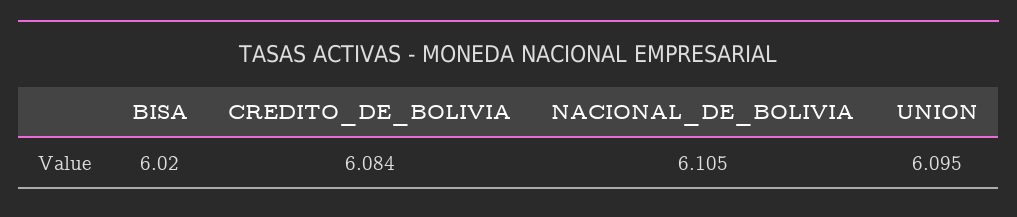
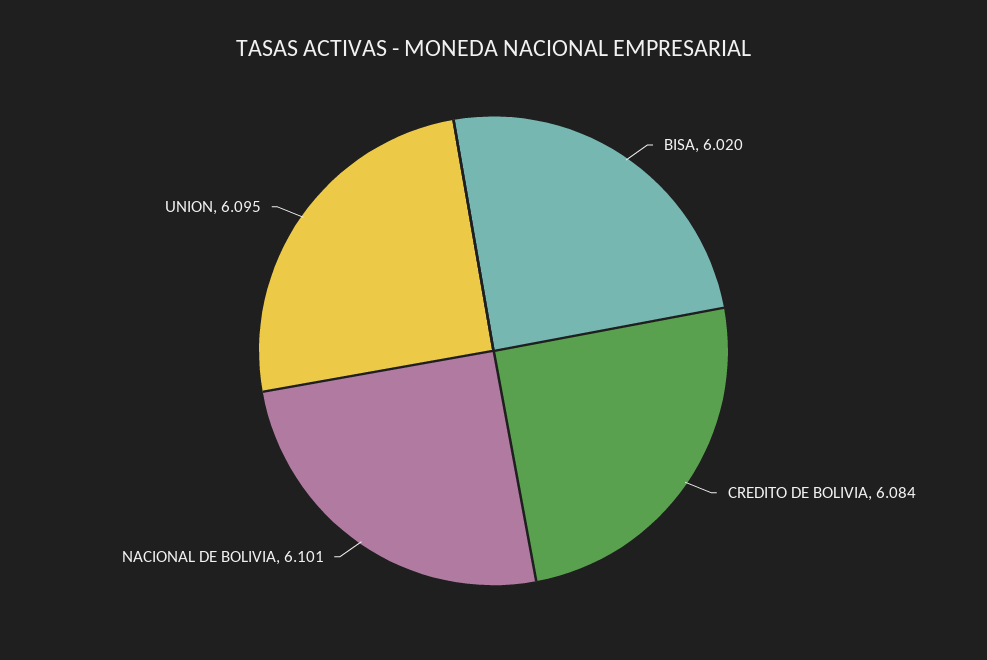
NACIONAL_DE_BOLIVIA: 6.105 -> 6.101

